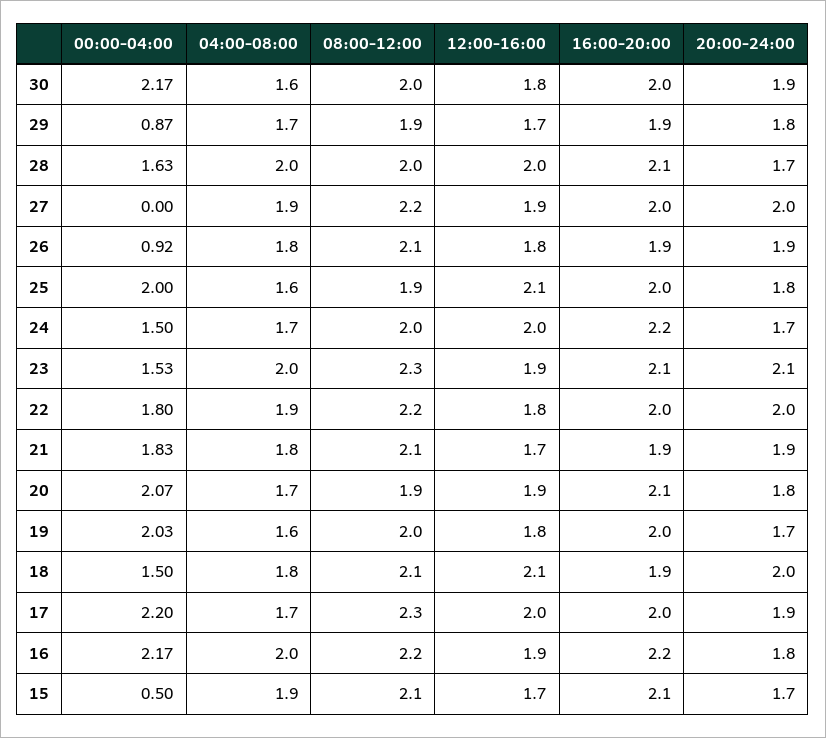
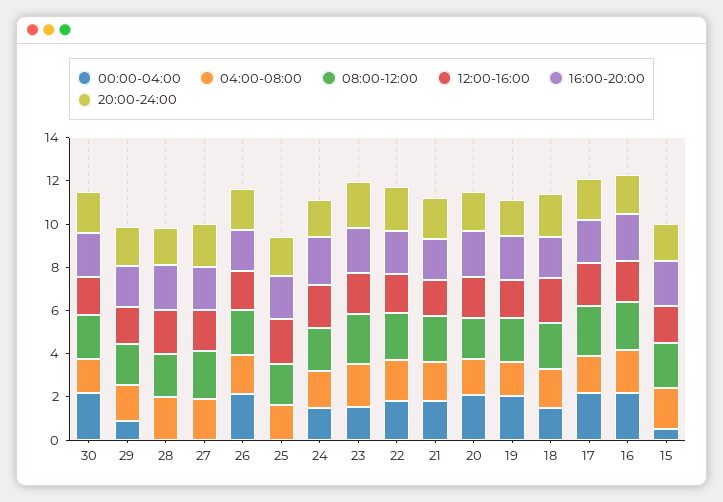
00:00-04:00, 28: 1.63 -> 0
00:00-04:00, 26: 0.92 -> 2
00:00-04:00, 25: 2 -> 0

